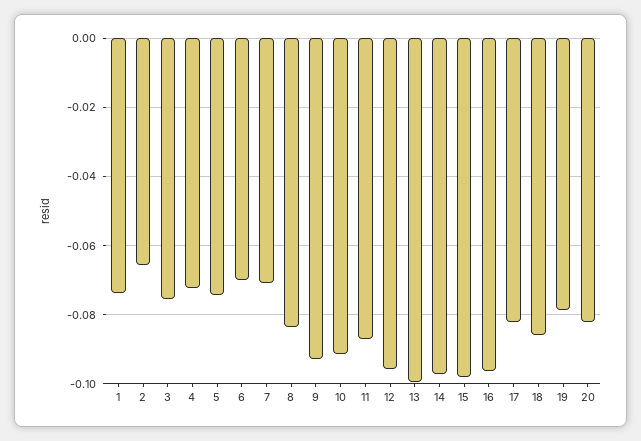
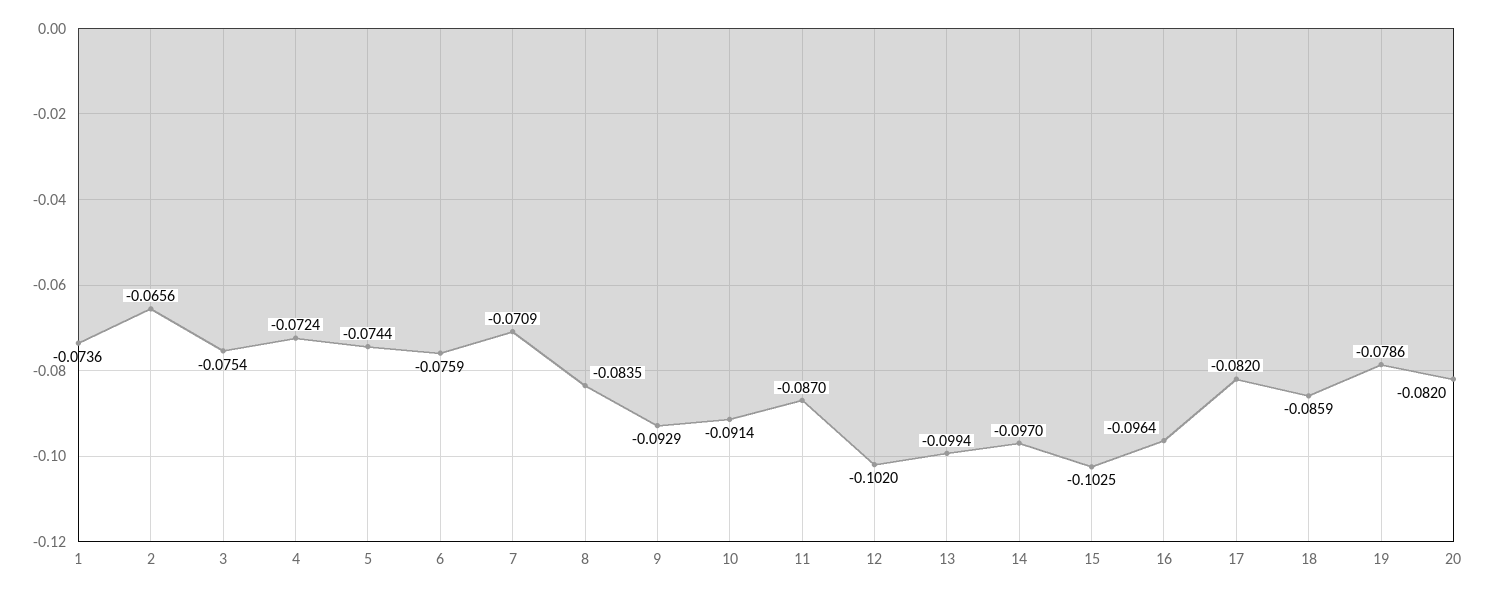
6: -0.07 -> -0.0759
12: -0.096 -> -0.102
15: -0.098 -> -0.1025

